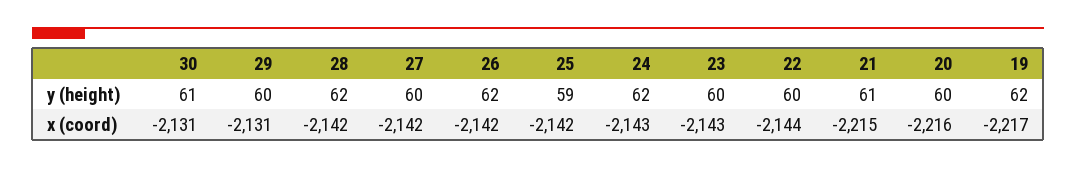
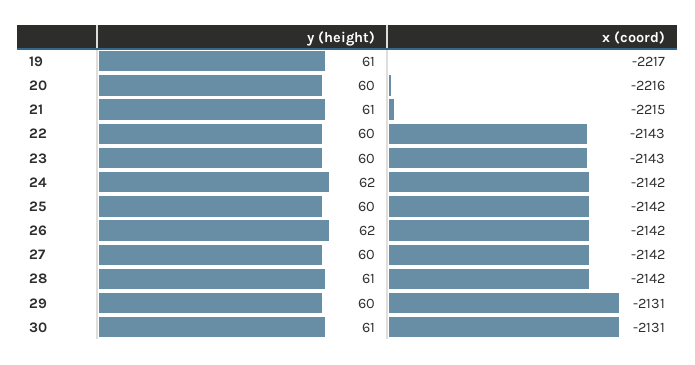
28, y (height): 62 -> 61
25, y (height): 59 -> 60
19, y (height): 62 -> 61
24, x (coord): -2143 -> -2142
22, x (coord): -2144 -> -2143

